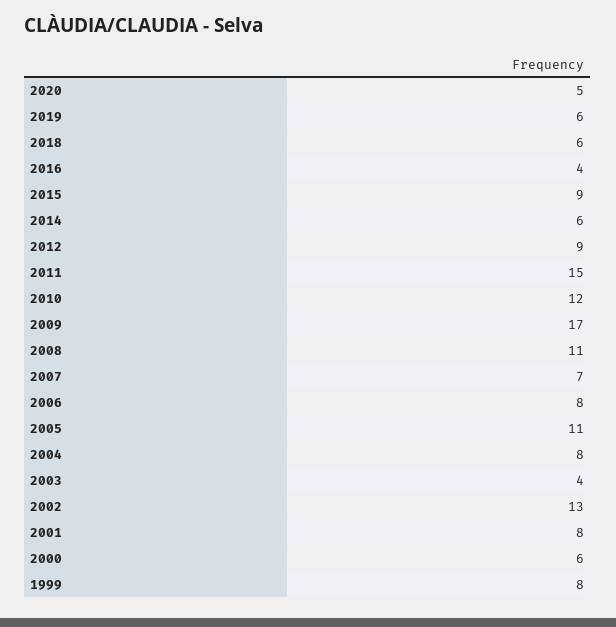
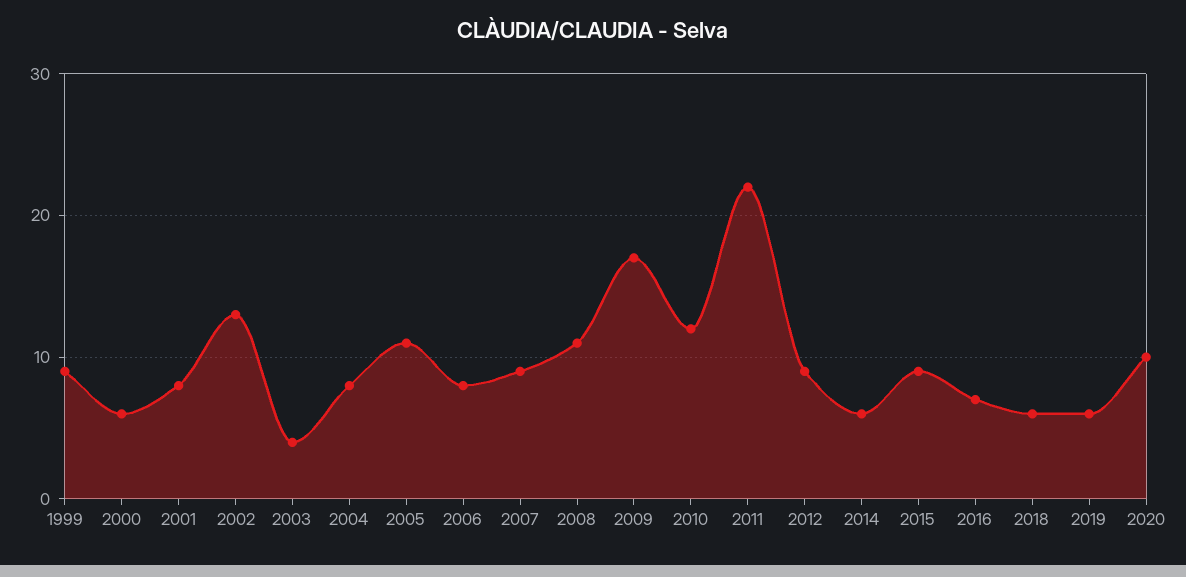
2020: 5 -> 10
2016: 4 -> 7
2011: 15 -> 22
2007: 7 -> 9
1999: 8 -> 9

